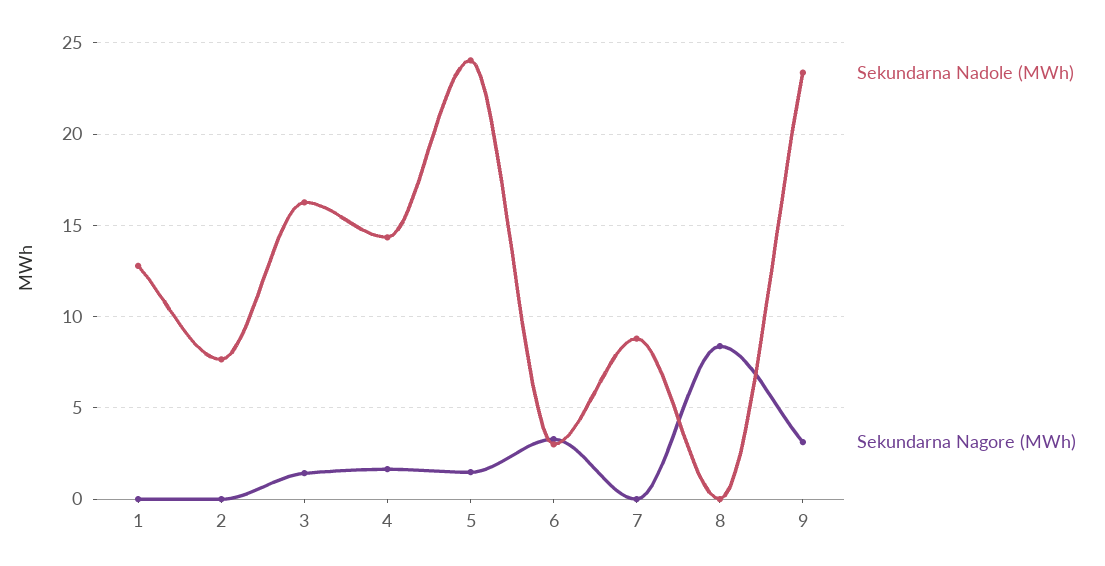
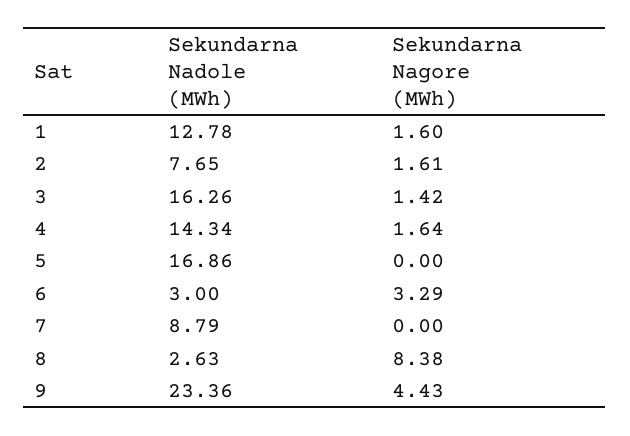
Sekundarna Nagore (MWh), 1: 0 -> 1.6
Sekundarna Nagore (MWh), 2: 0 -> 1.61
Sekundarna Nadole (MWh), 5: 24 -> 16.86
Sekundarna Nagore (MWh), 5: 1.5 -> 0
Sekundarna Nadole (MWh), 8: 0 -> 2.63
Sekundarna Nagore (MWh), 9: 3 -> 4.43

